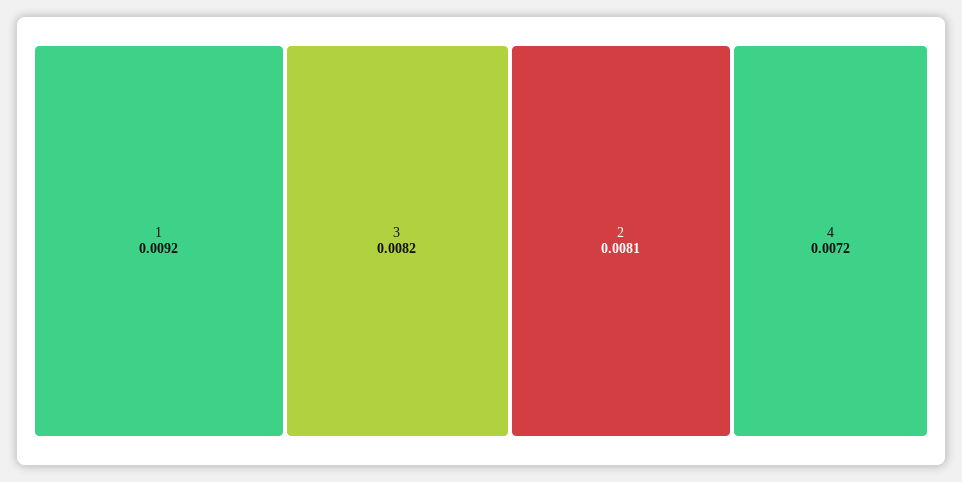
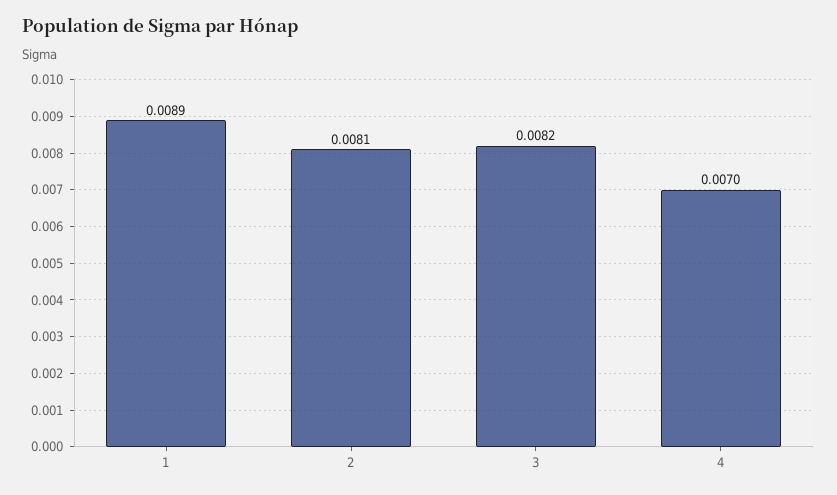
1: 0.0092 -> 0.0089
4: 0.0072 -> 0.007

